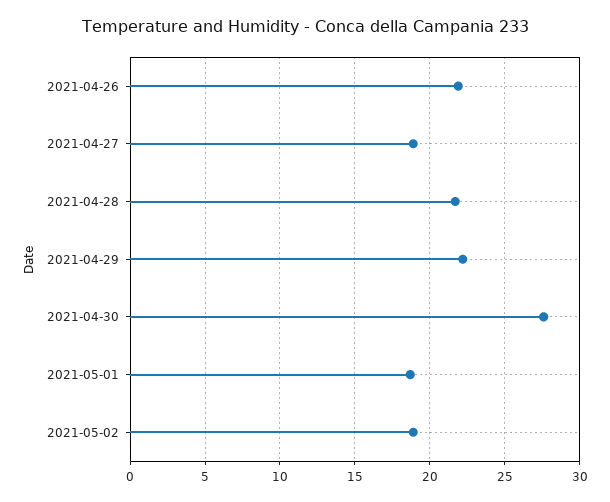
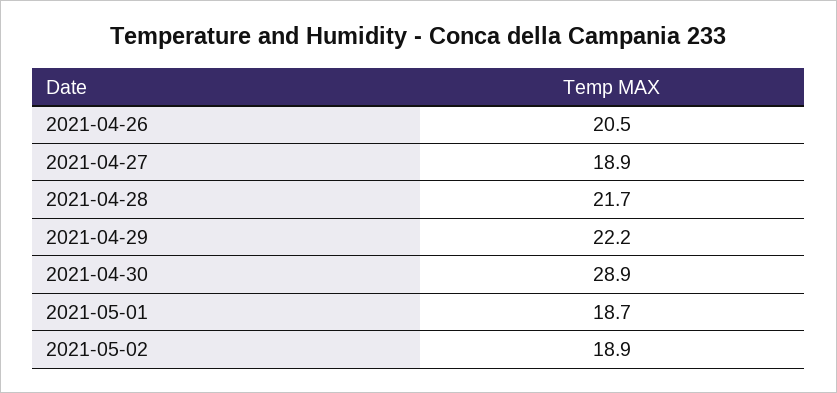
2021-04-26: 22 -> 20.5
2021-04-30: 27.5 -> 28.9

